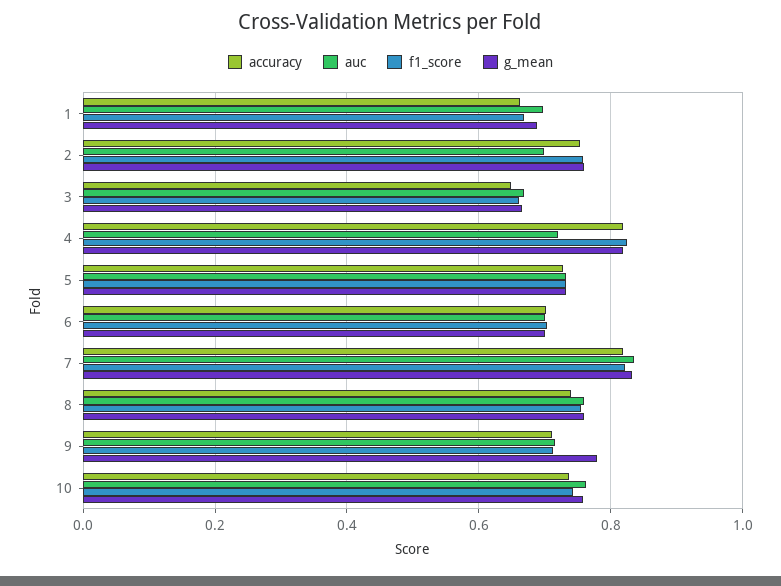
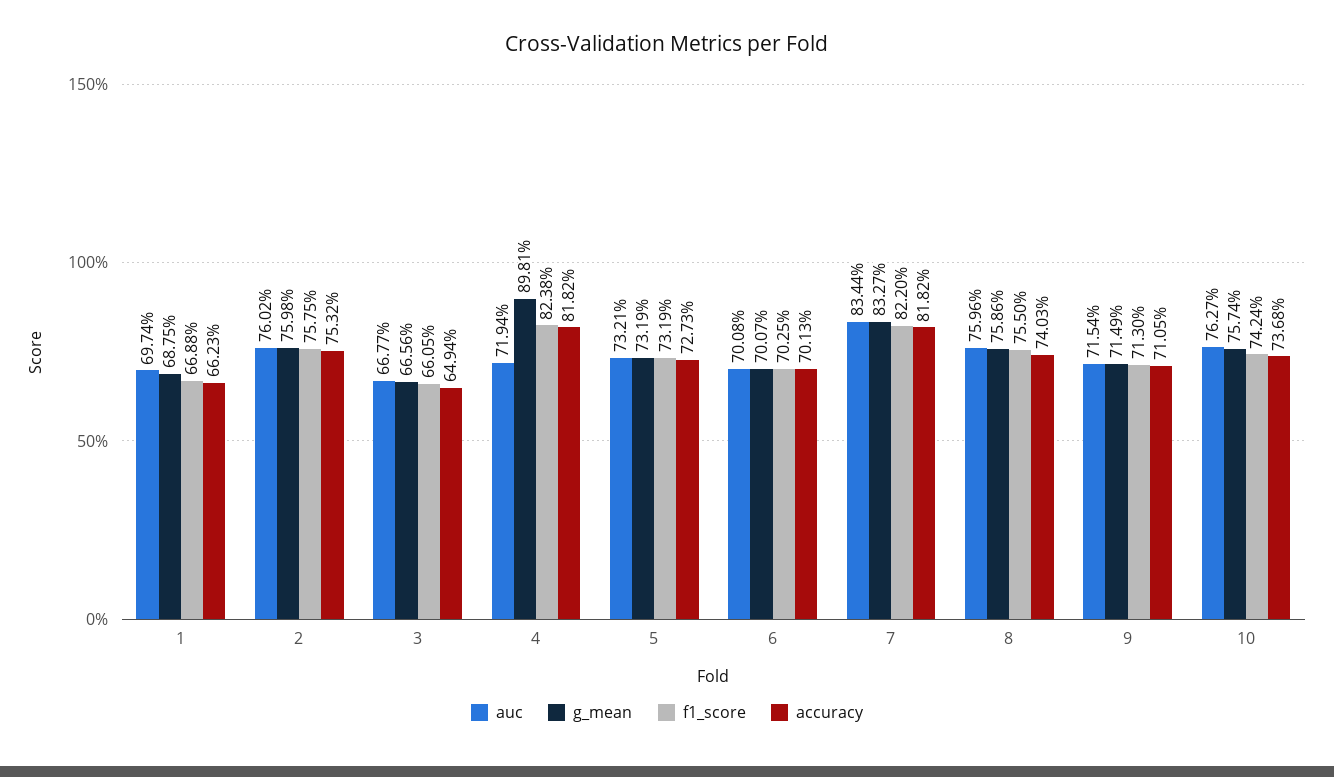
auc, 2: 0.7 -> 0.7602
g_mean, 4: 0.82 -> 0.8981
g_mean, 9: 0.78 -> 0.7149

